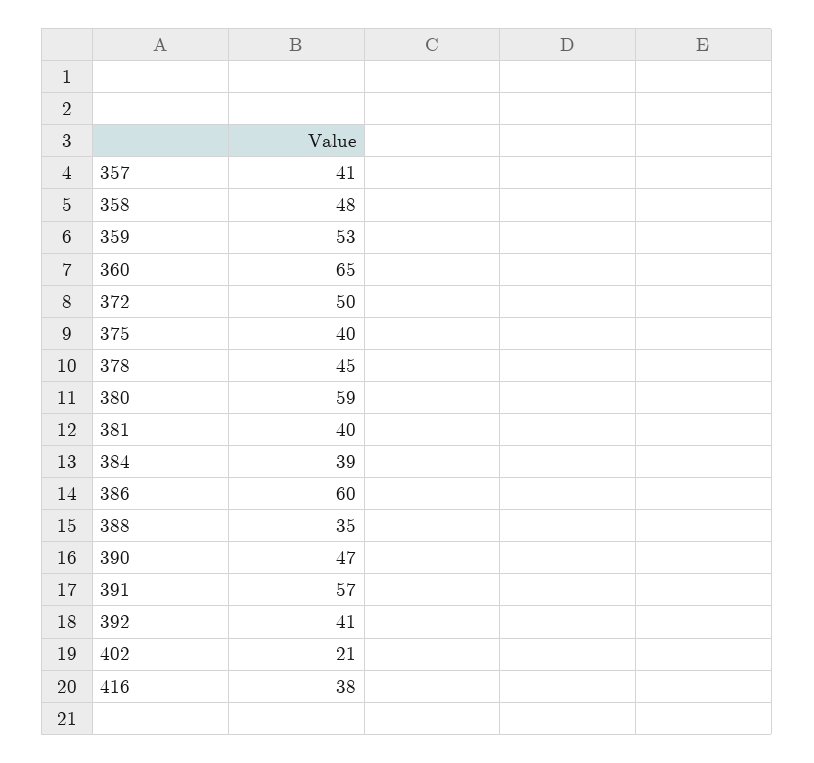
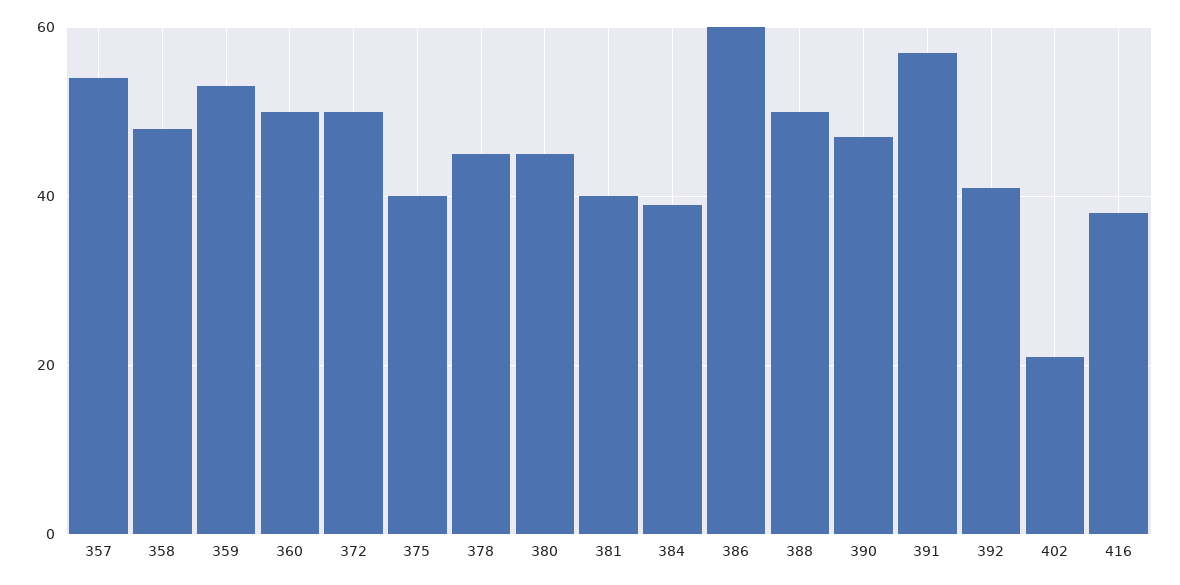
357: 41 -> 55
360: 65 -> 50
380: 59 -> 45
388: 35 -> 50

